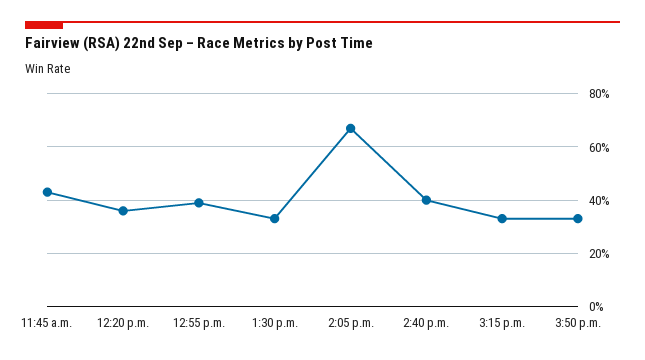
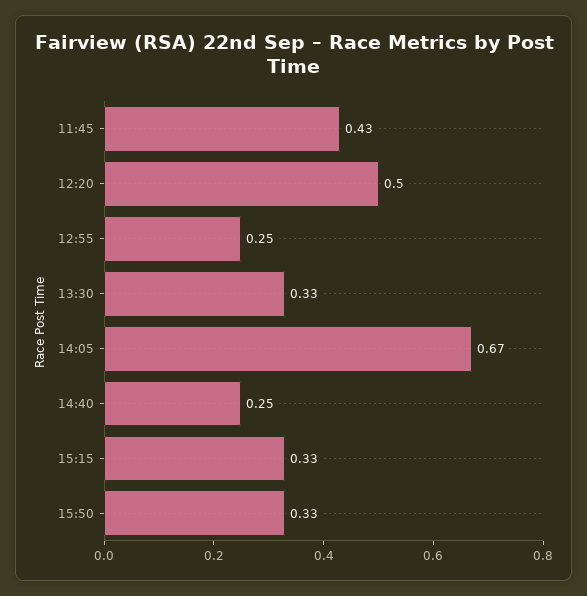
12:20 p.m.: 0.35 -> 0.5
12:55 p.m.: 0.4 -> 0.25
2:40 p.m.: 0.4 -> 0.25

